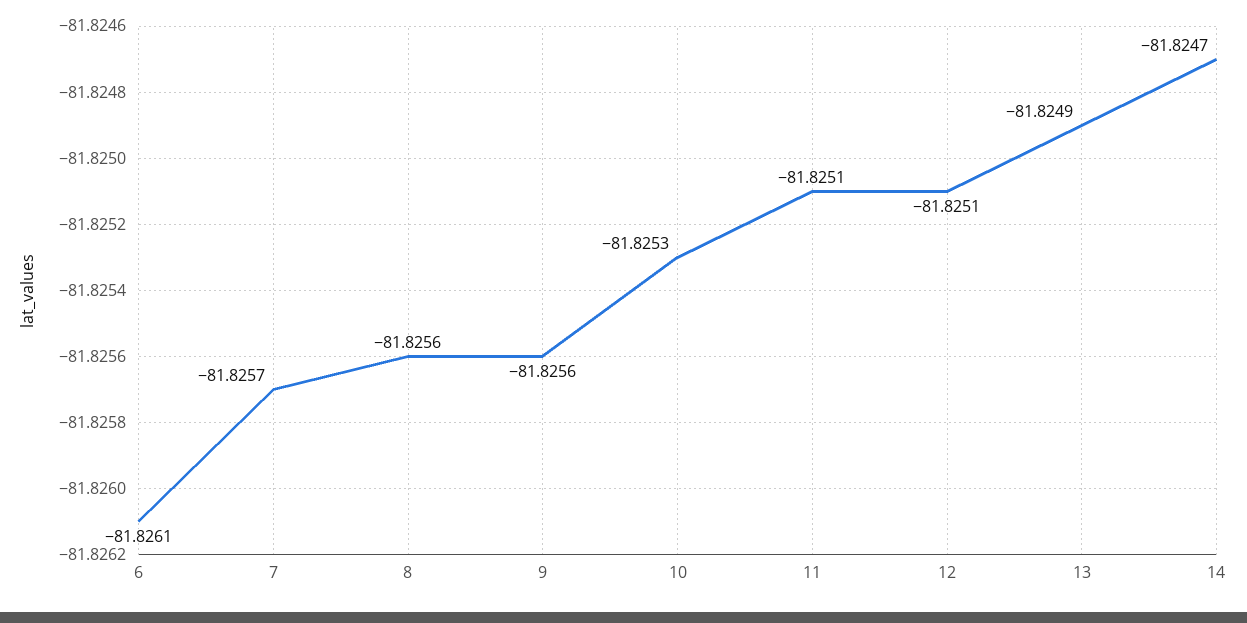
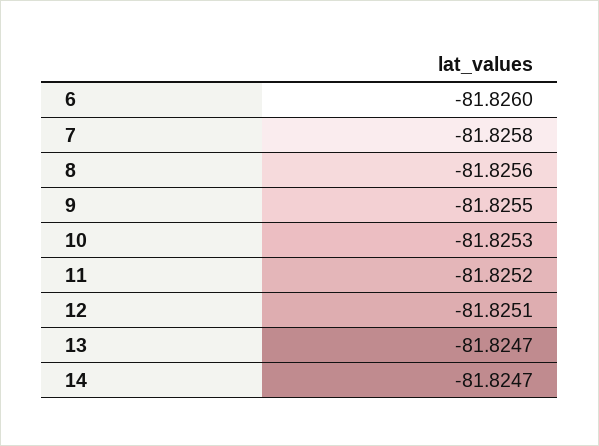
6: -81.8261 -> -81.826
7: -81.8257 -> -81.8258
9: -81.8256 -> -81.8255
11: -81.8251 -> -81.8252
13: -81.8249 -> -81.8247

